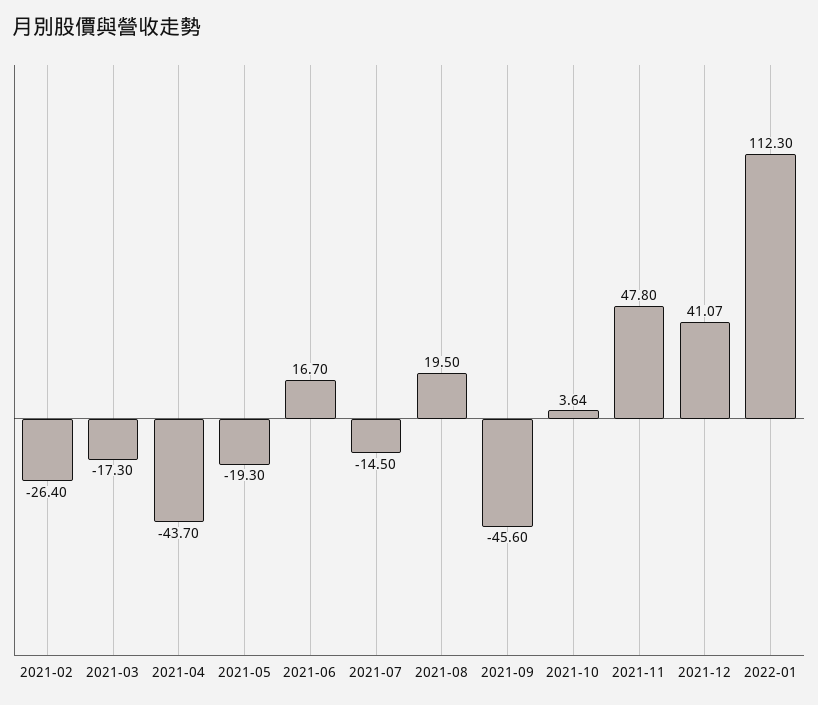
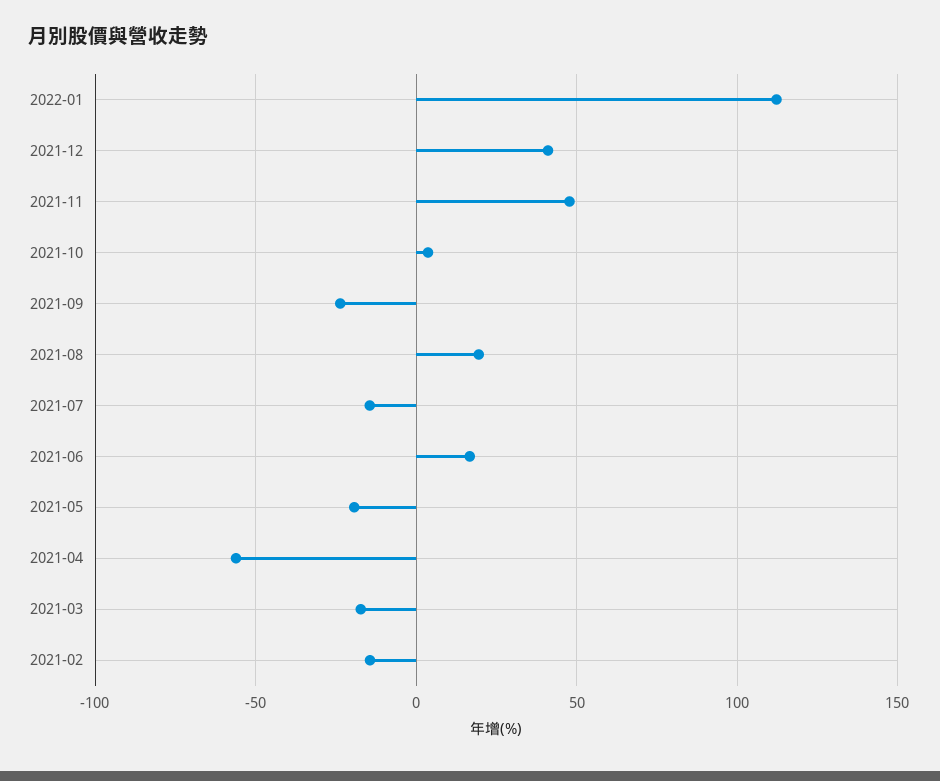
2021-02: -26.4 -> -15
2021-04: -43.7 -> -55
2021-09: -45.6 -> -25

